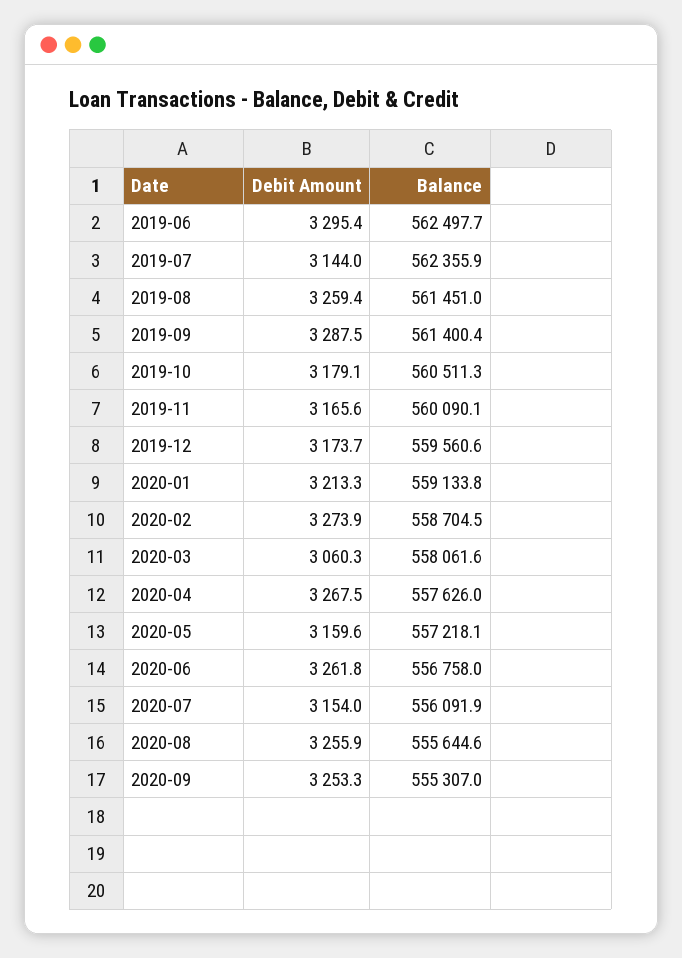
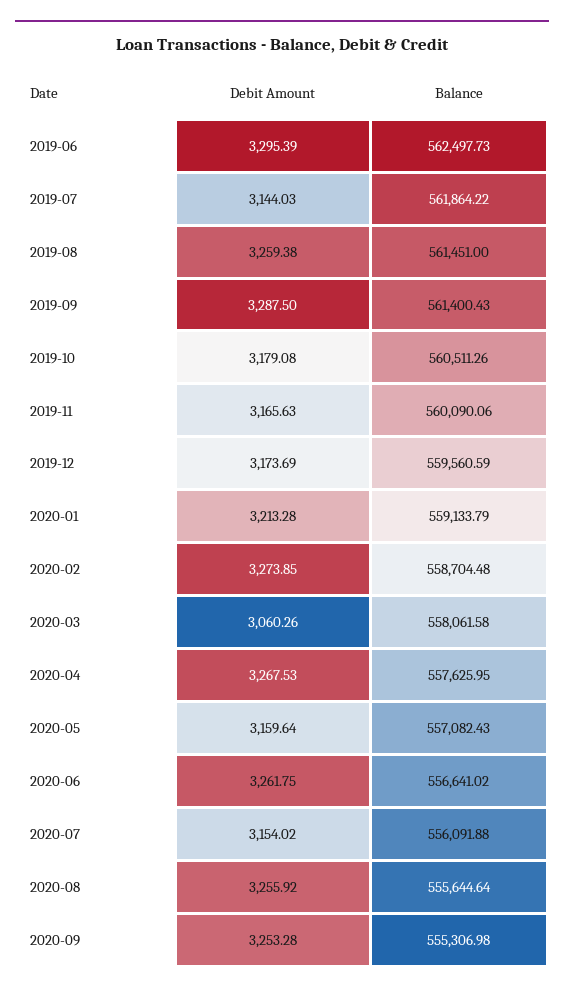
Balance, 2019-07: 562355.9 -> 561864.22
Balance, 2020-05: 557218.1 -> 557082.43
Balance, 2020-06: 556758 -> 556641.02

